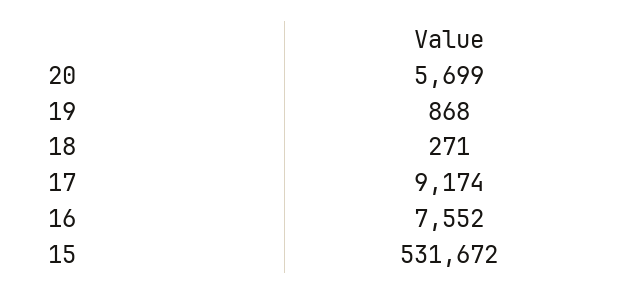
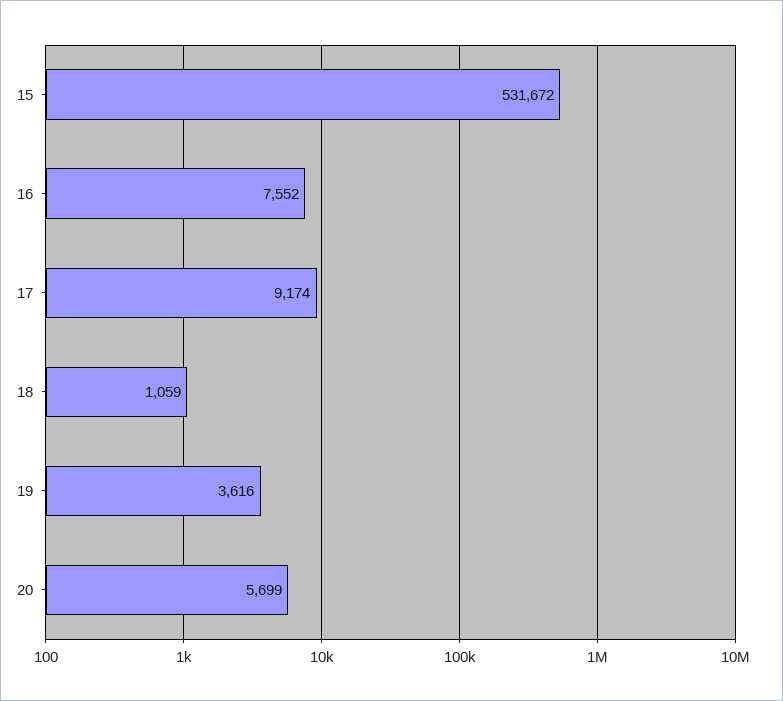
19: 868 -> 3616
18: 271 -> 1059

